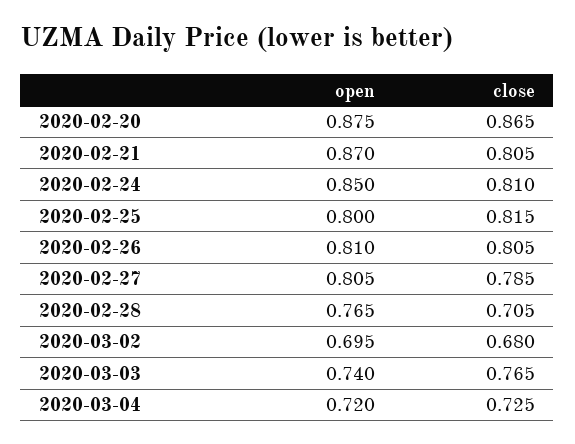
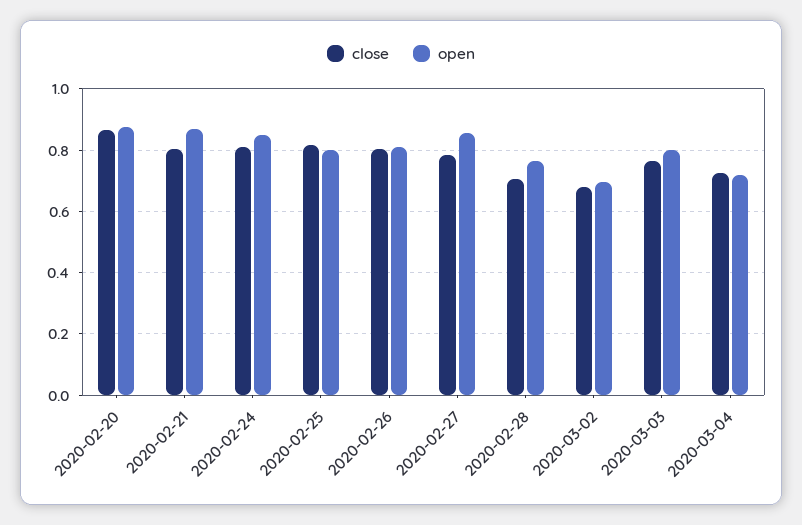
open, 2020-02-27: 0.805 -> 0.86
open, 2020-03-03: 0.74 -> 0.8

